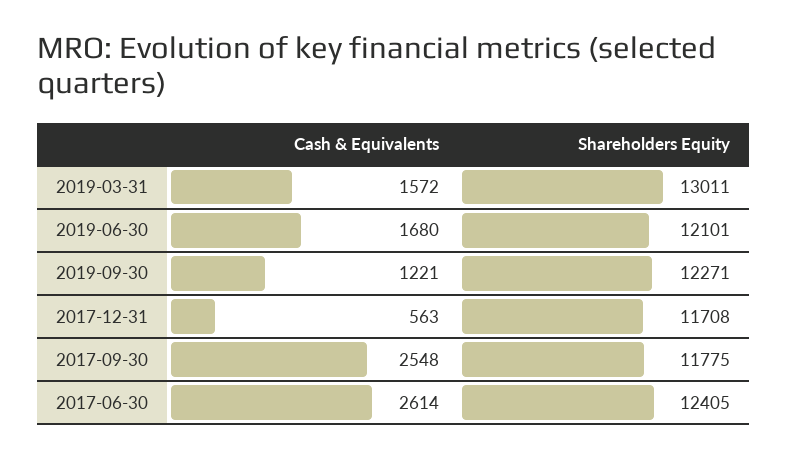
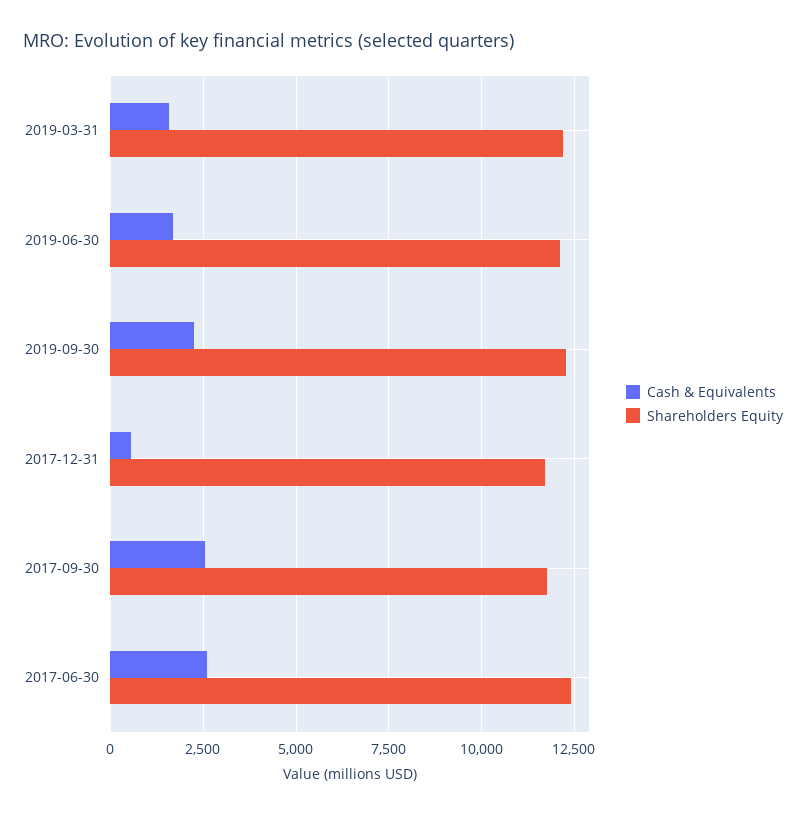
Shareholders Equity, 2019-03-31: 13011 -> 12250
Cash & Equivalents, 2019-09-30: 1221 -> 2250

